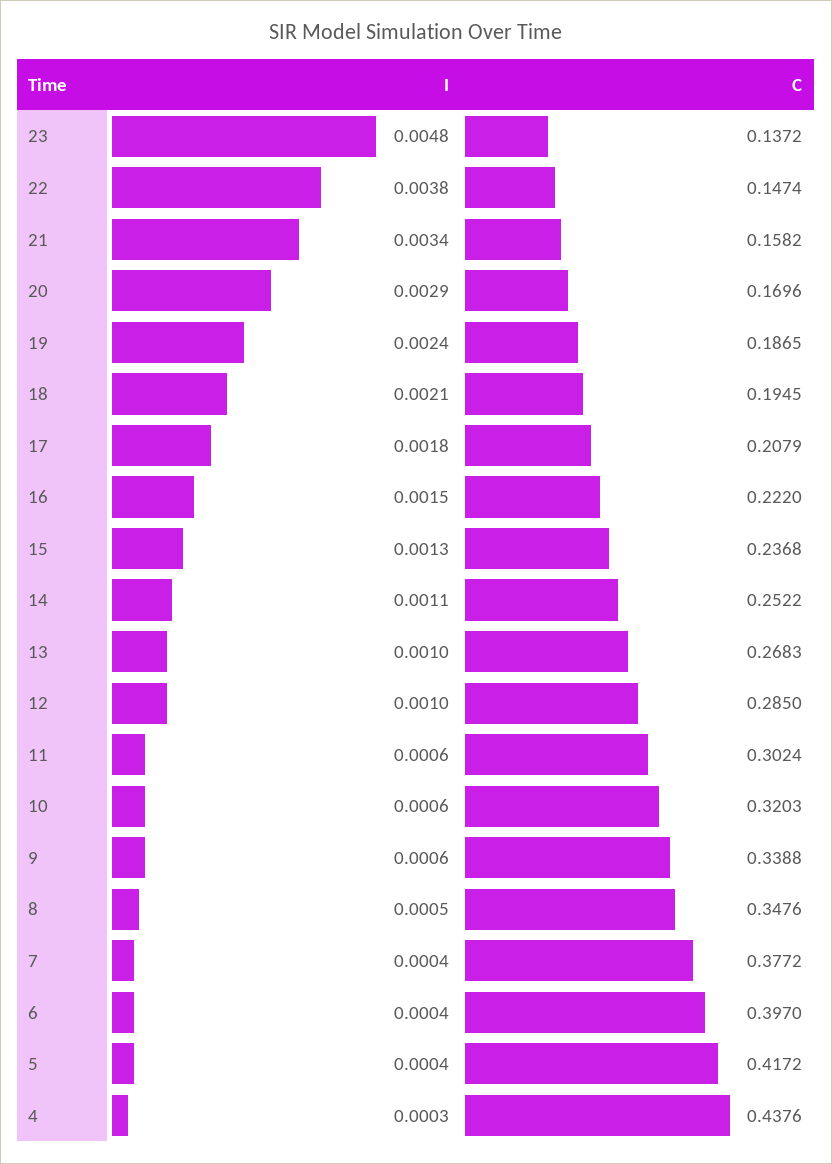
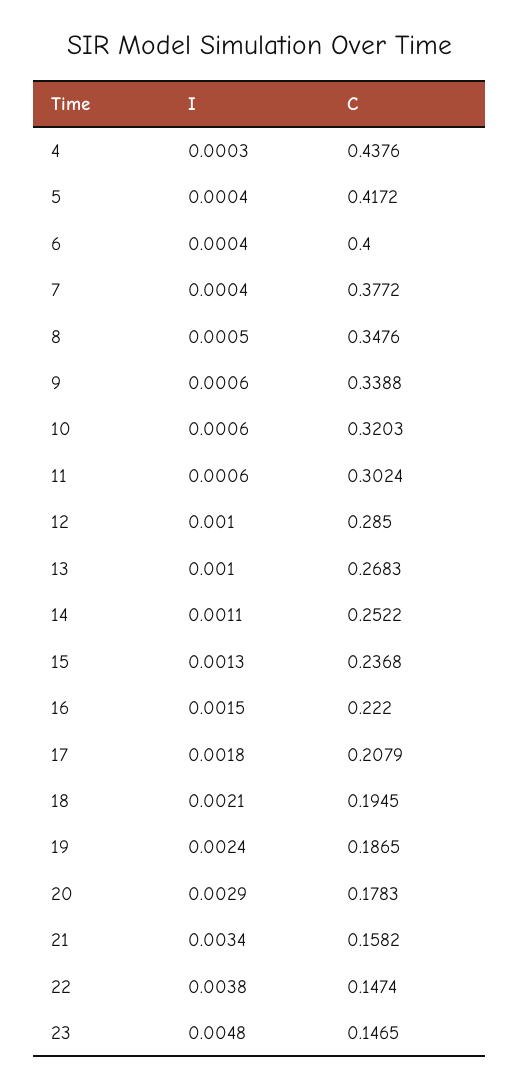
C, 23: 0.1372 -> 0.1465
C, 20: 0.1696 -> 0.1783
C, 6: 0.397 -> 0.4

